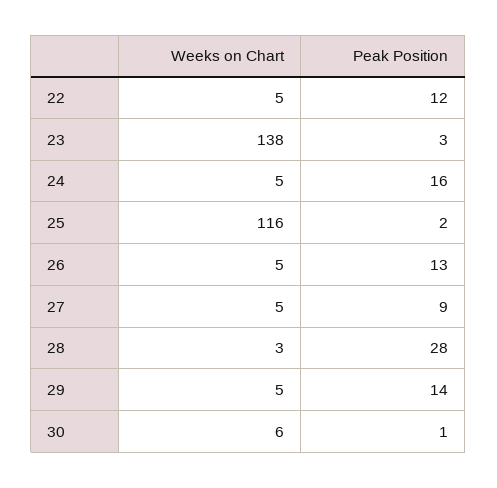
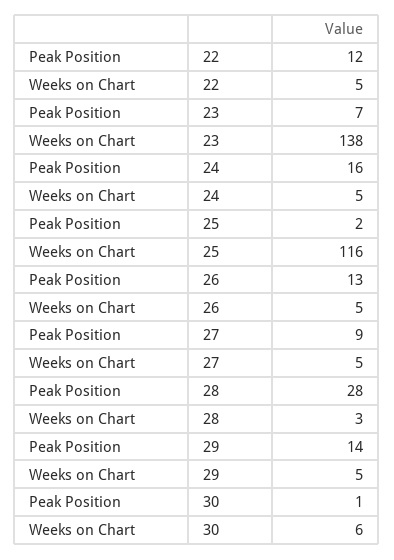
Peak Position, 23: 3 -> 7

